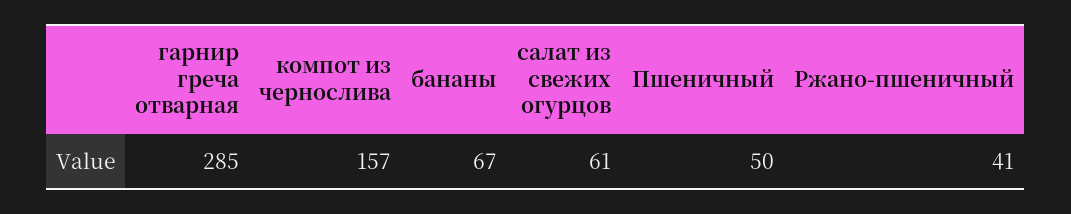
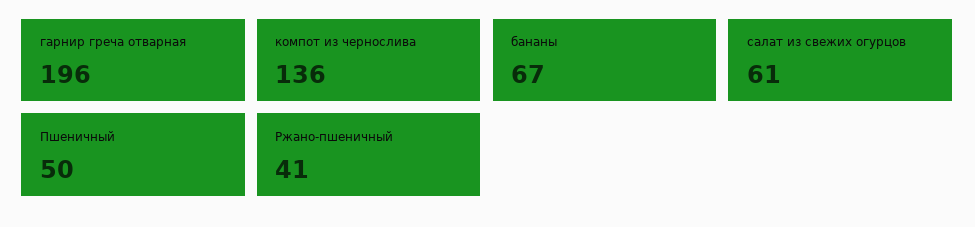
гарнир греча отварная: 285 -> 196
компот из чернослива: 157 -> 136

